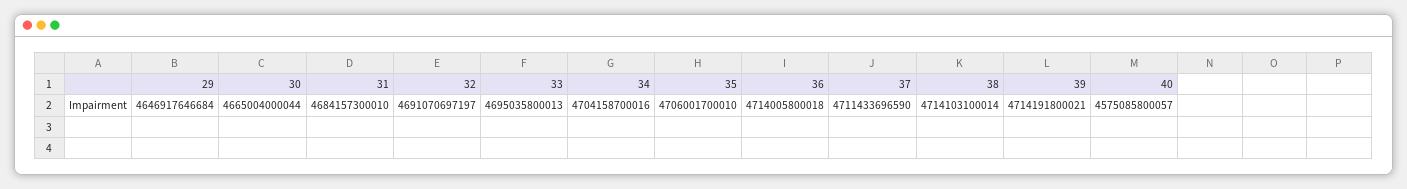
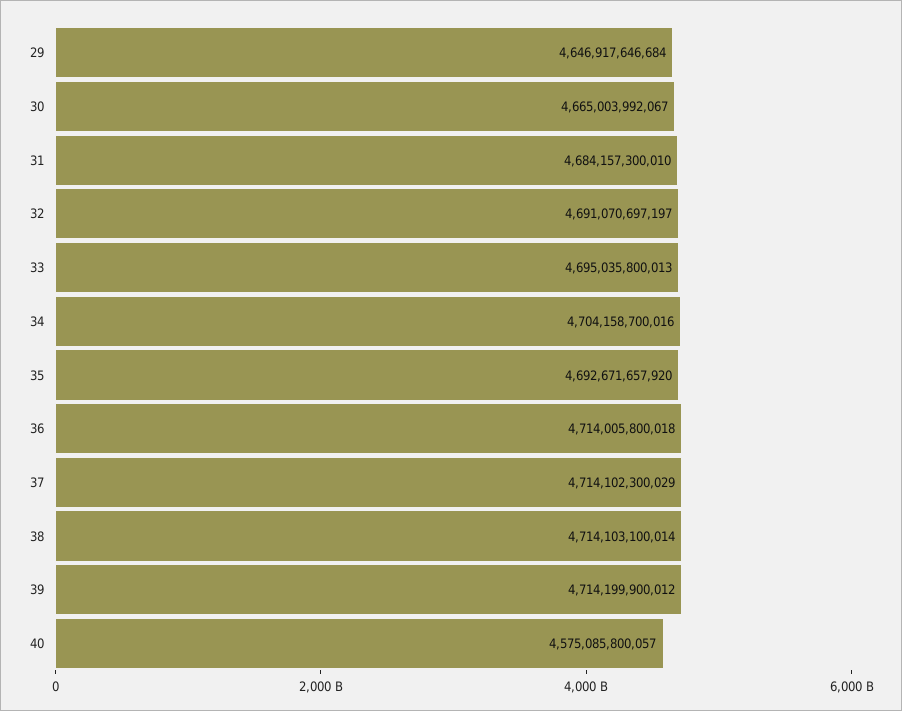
30: 4665004000044 -> 4665003992067
35: 4706001700010 -> 4692671657920
37: 4711433696590 -> 4714102300029
39: 4714191800021 -> 4714199900012

